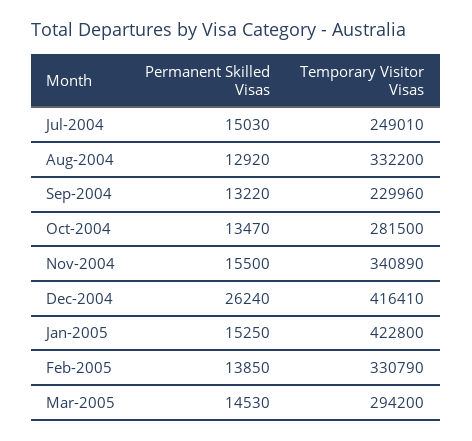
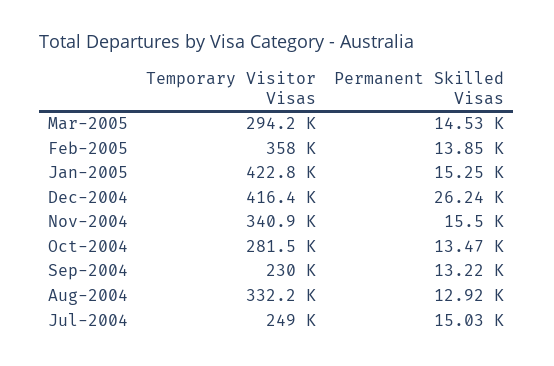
Temporary Visitor Visas, Feb-2005: 330790 -> 358000

